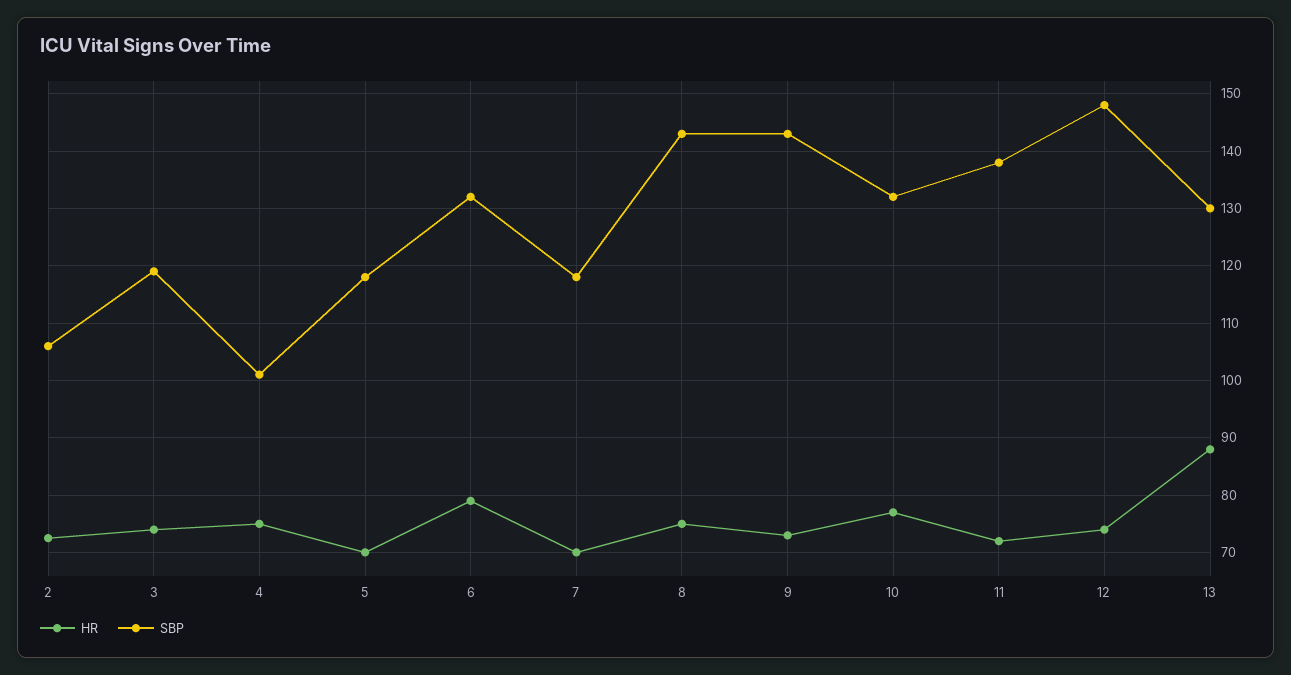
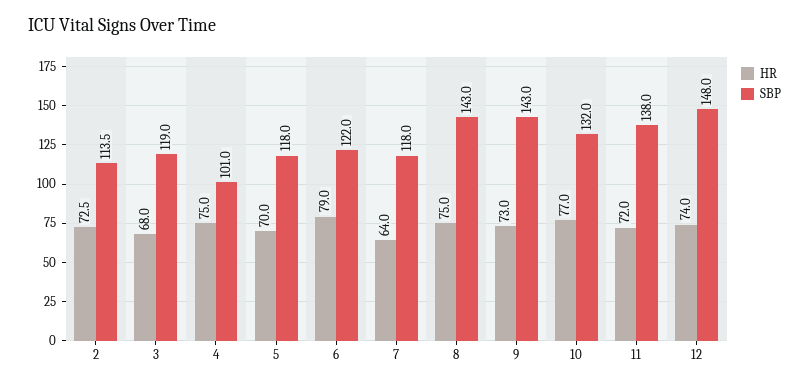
SBP, 2: 106 -> 113.5
HR, 3: 74 -> 68
SBP, 6: 132 -> 122
HR, 7: 70 -> 64
HR, 13: 88 -> none
SBP, 13: 130 -> none

